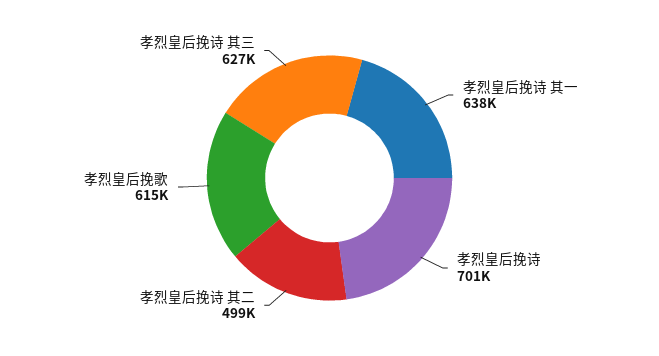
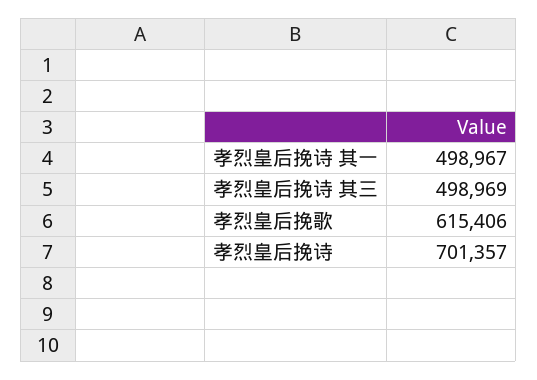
孝烈皇后挽诗 其一: 638000 -> 498967
孝烈皇后挽诗 其二: 499000 -> none
孝烈皇后挽诗 其三: 627000 -> 498969

